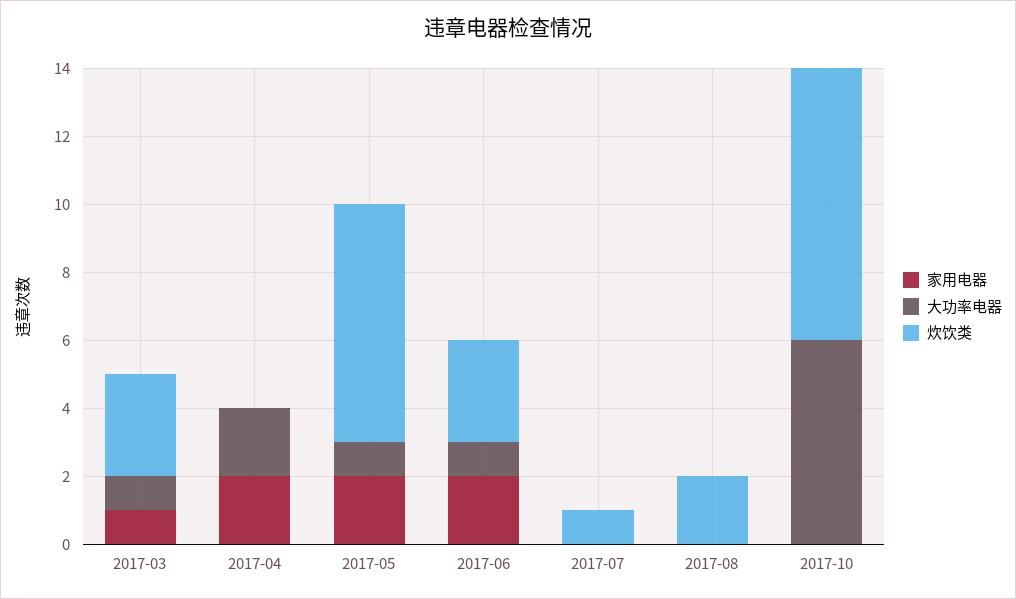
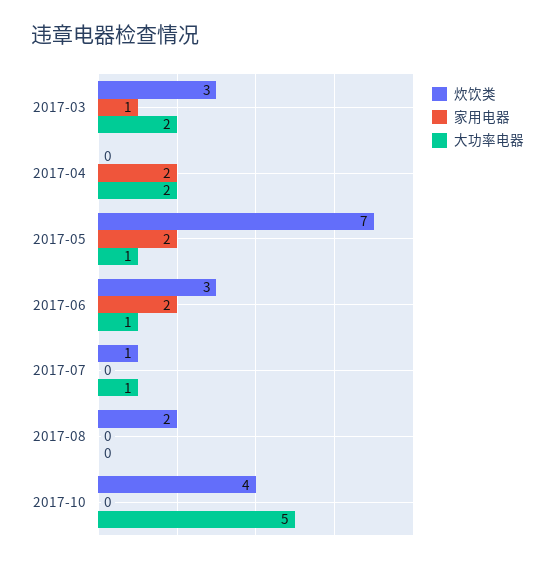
大功率电器, 2017-03: 1 -> 2
大功率电器, 2017-07: 0 -> 1
大功率电器, 2017-10: 6 -> 5
炊饮类, 2017-10: 8 -> 4

